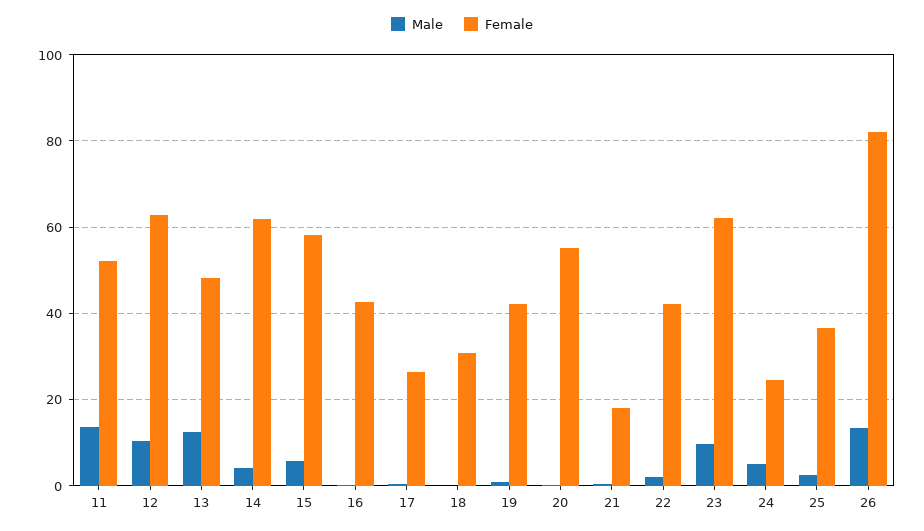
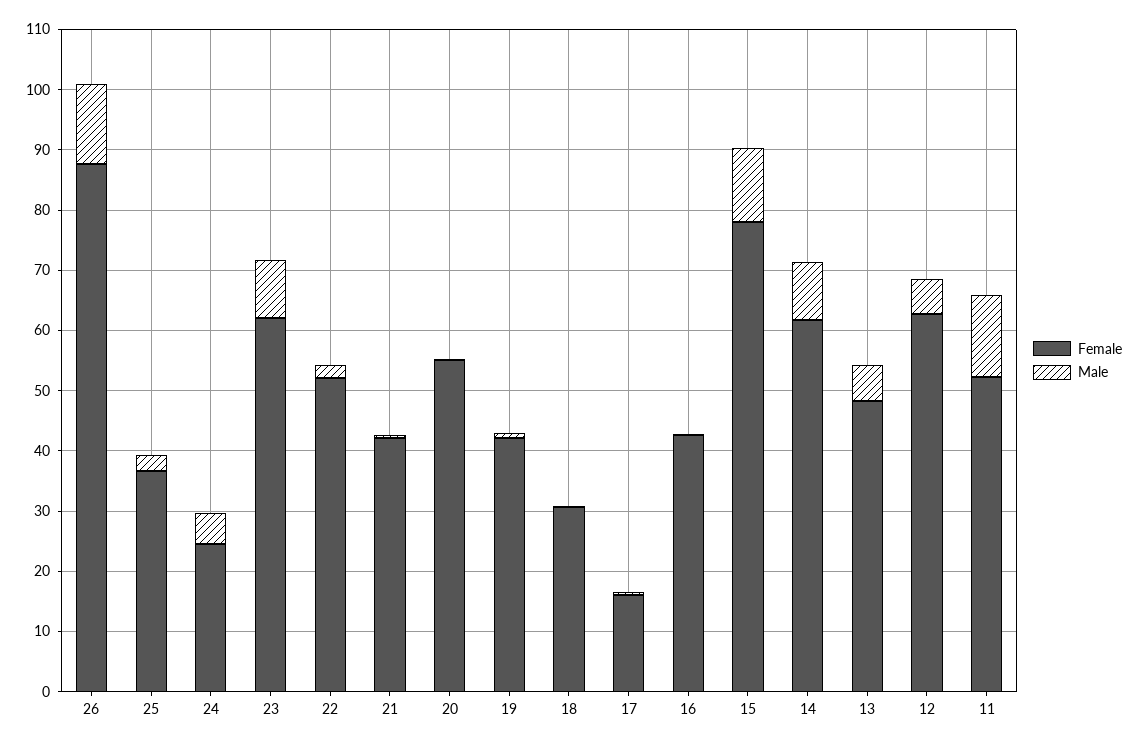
Male, 12: 10 -> 6
Male, 13: 12 -> 6
Male, 14: 4 -> 10
Male, 15: 6 -> 12
Female, 15: 58 -> 78
Female, 17: 26 -> 16
Female, 21: 18 -> 42
Female, 22: 42 -> 52
Female, 26: 82 -> 88

